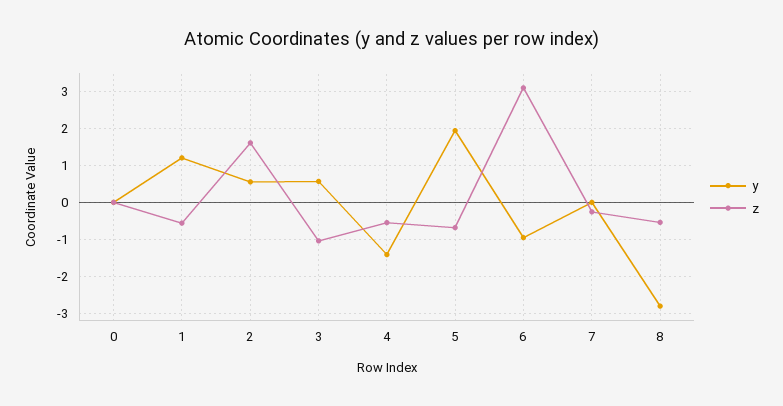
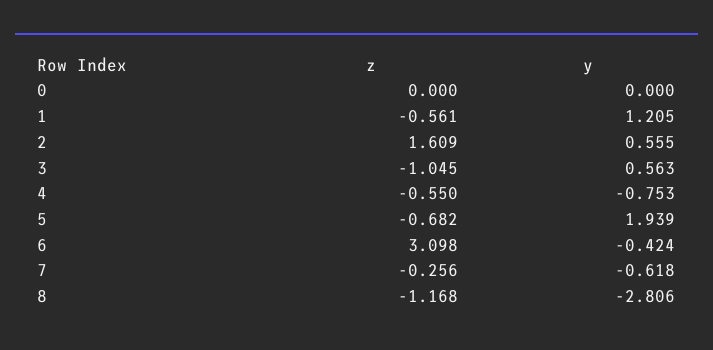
y, 4: -1.4 -> -0.753
y, 6: -1 -> -0.424
y, 7: 0 -> -0.618
z, 8: -0.6 -> -1.168

